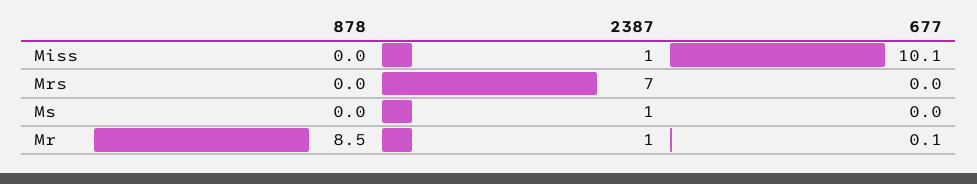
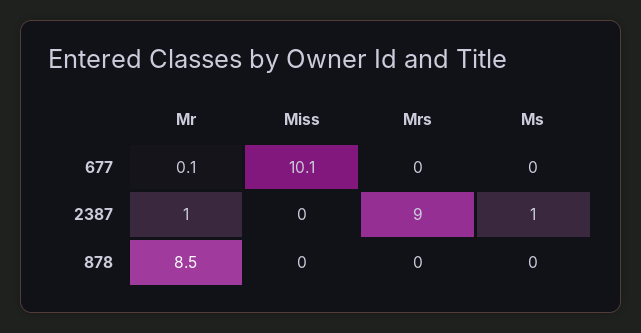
2387, Miss: 1 -> 0
2387, Mrs: 7 -> 9

